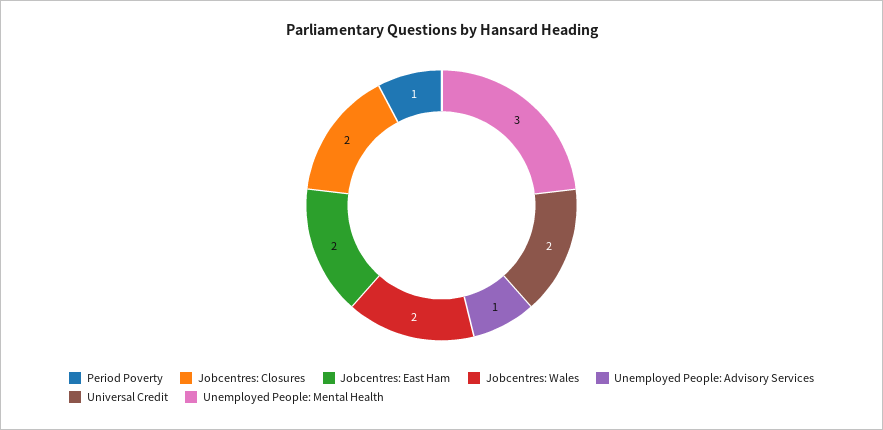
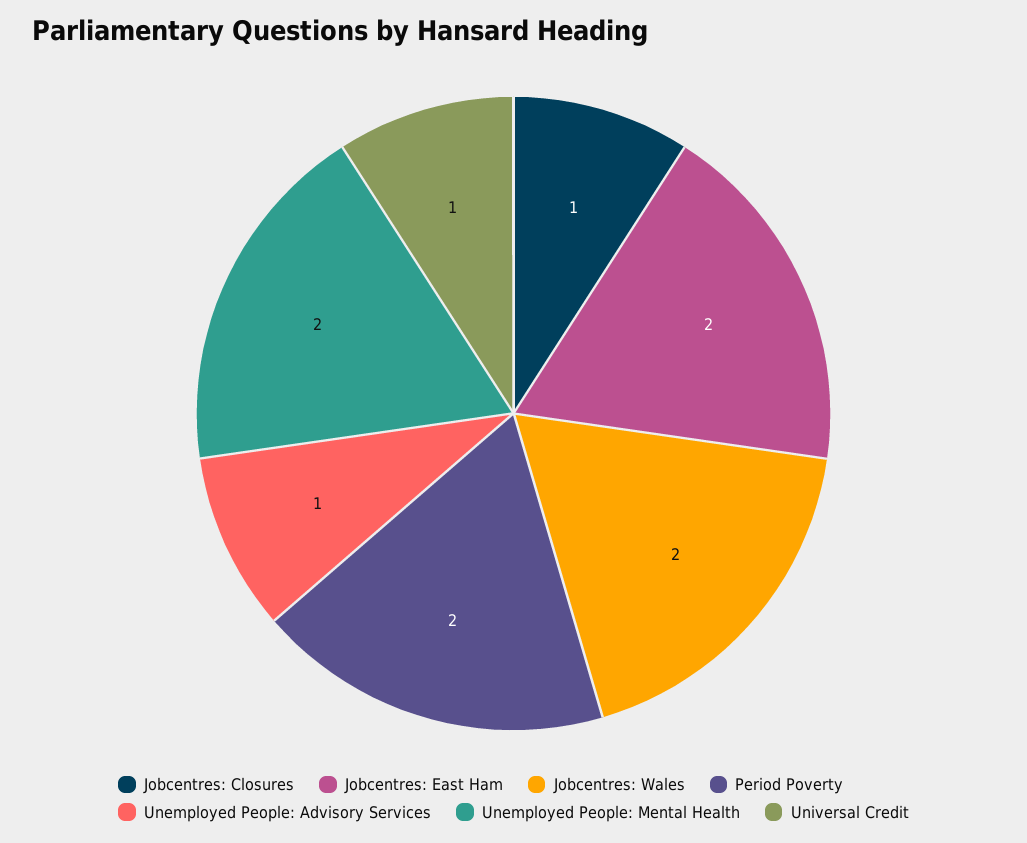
Period Poverty: 1 -> 2
Jobcentres: Closures: 2 -> 1
Universal Credit: 2 -> 1
Unemployed People: Mental Health: 3 -> 2

